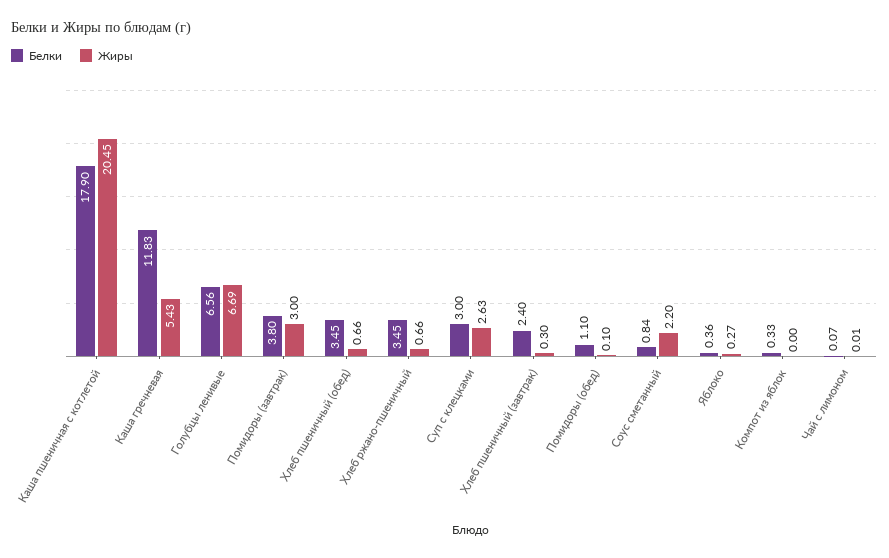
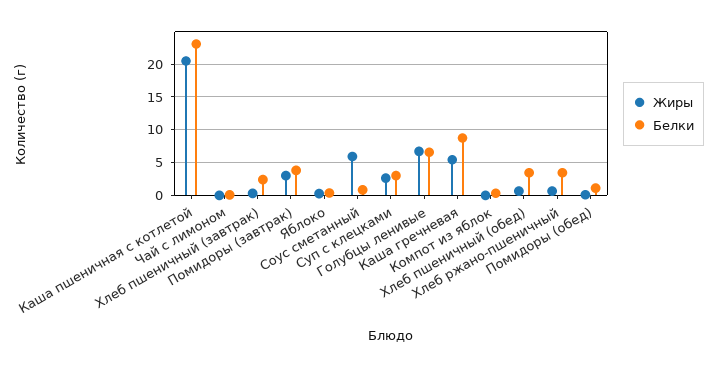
Белки, Каша пшеничная с котлетой: 17.9 -> 23
Белки, Каша гречневая: 11.83 -> 9
Жиры, Соус сметанный: 2.2 -> 6

